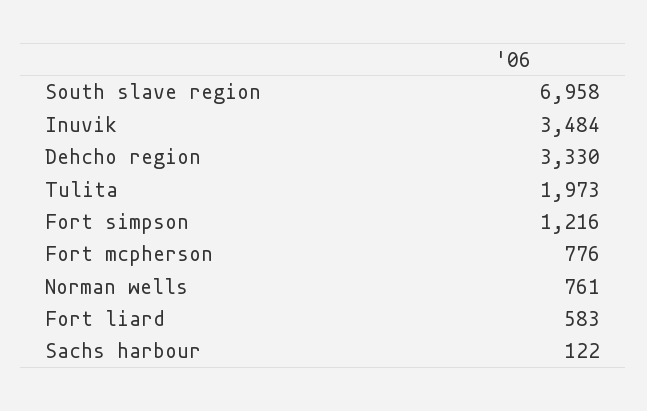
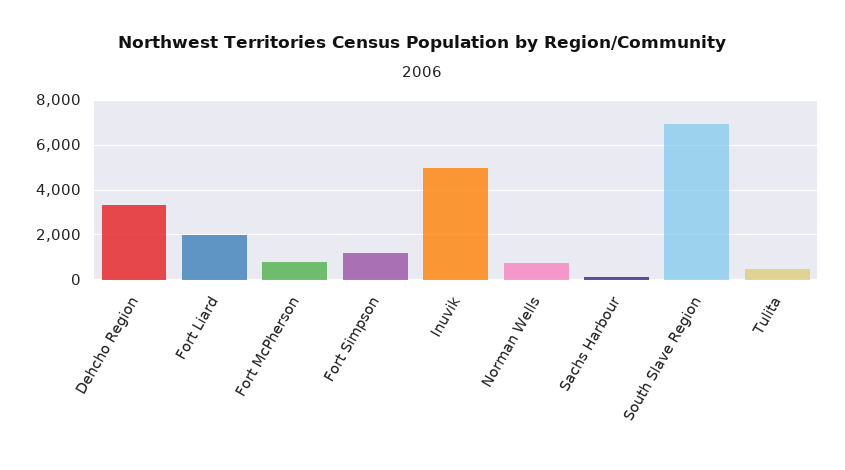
Inuvik: 3484 -> 5000
Tulita: 1973 -> 500
Fort liard: 583 -> 2000

